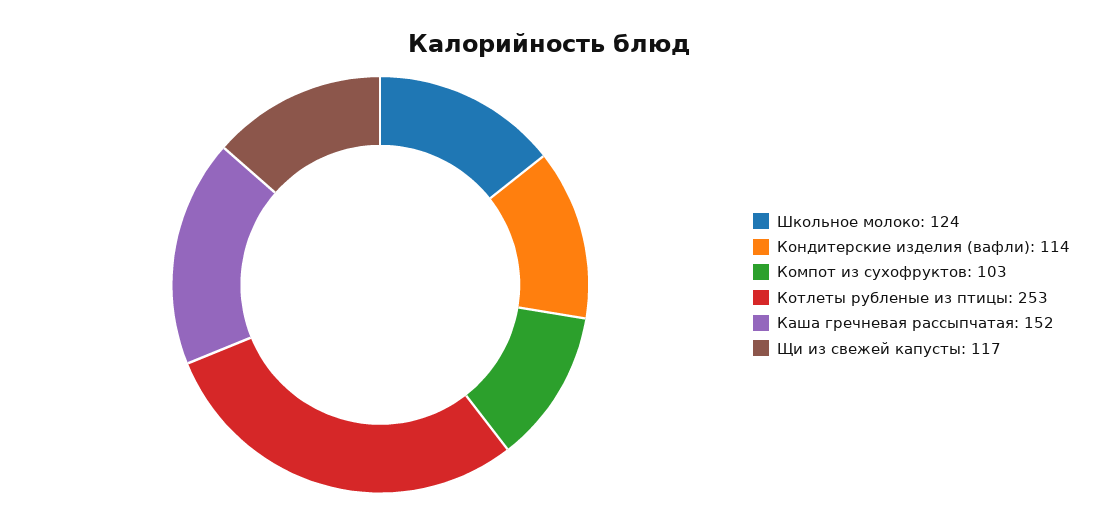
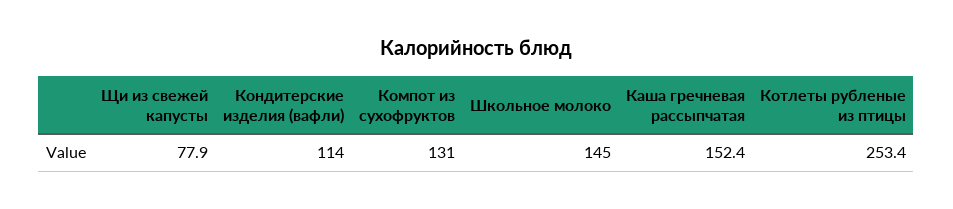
Школьное молоко: 124 -> 145
Компот из сухофруктов: 103 -> 131
Щи из свежей капусты: 117 -> 77.9

